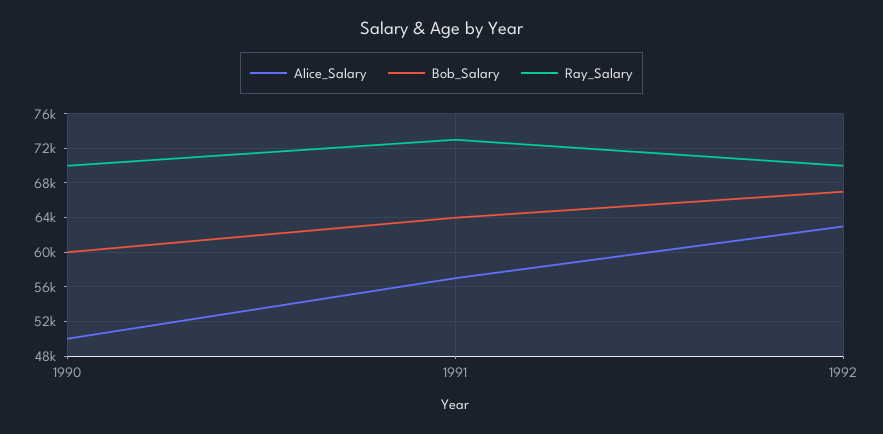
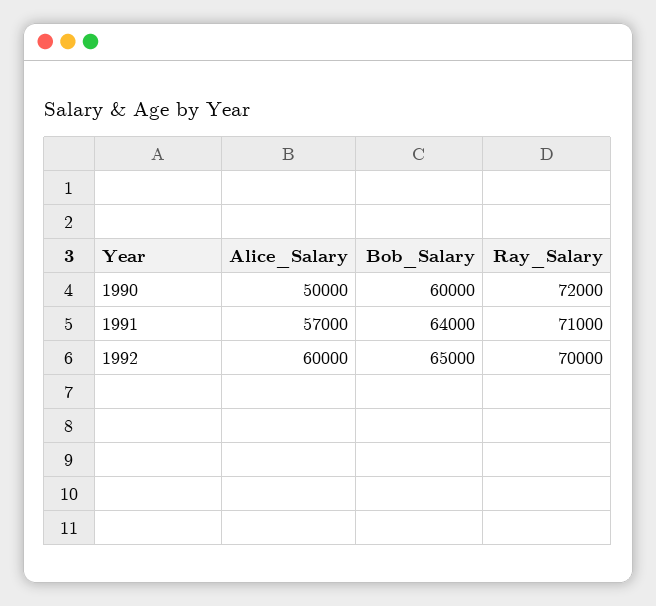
Ray_Salary, 1990: 70000 -> 72000
Ray_Salary, 1991: 73000 -> 71000
Alice_Salary, 1992: 63000 -> 60000
Bob_Salary, 1992: 67000 -> 65000

